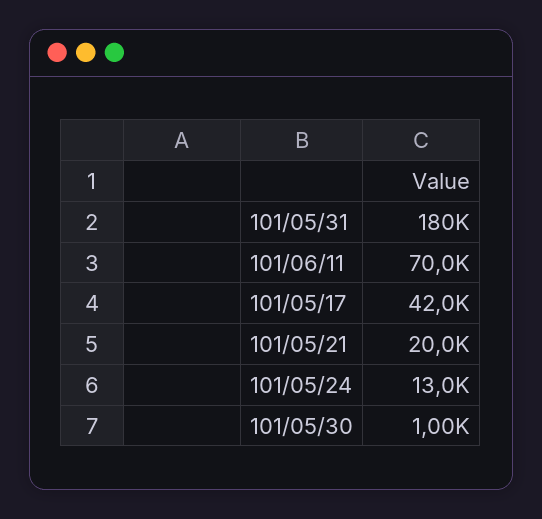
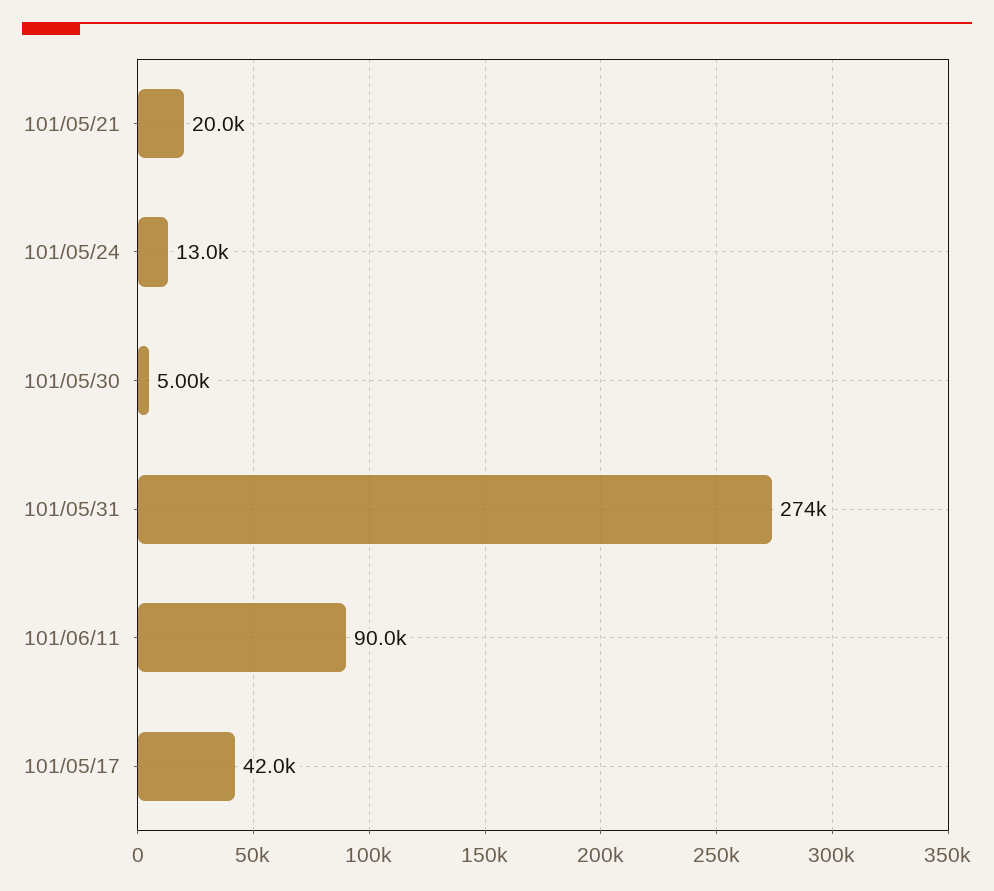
101/05/31: 180000 -> 274000
101/06/11: 70000 -> 90000
101/05/30: 1000 -> 5000

